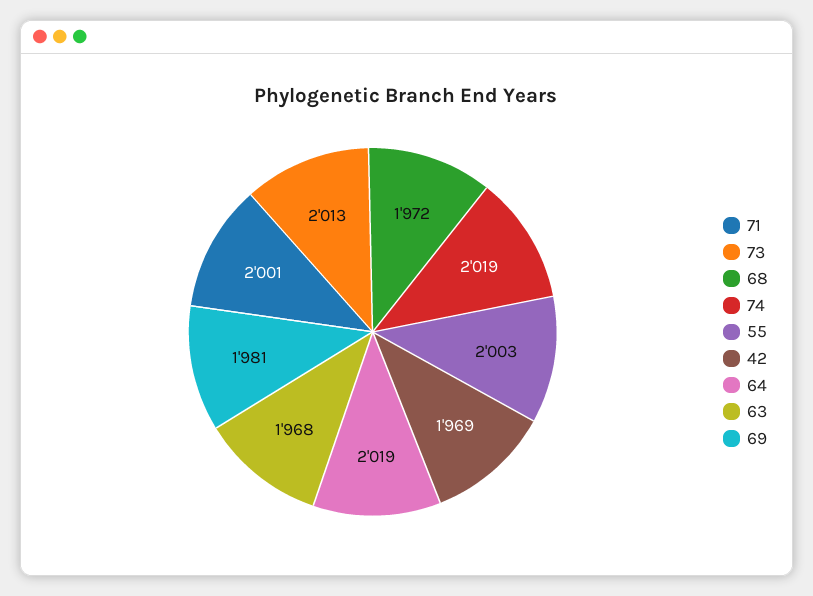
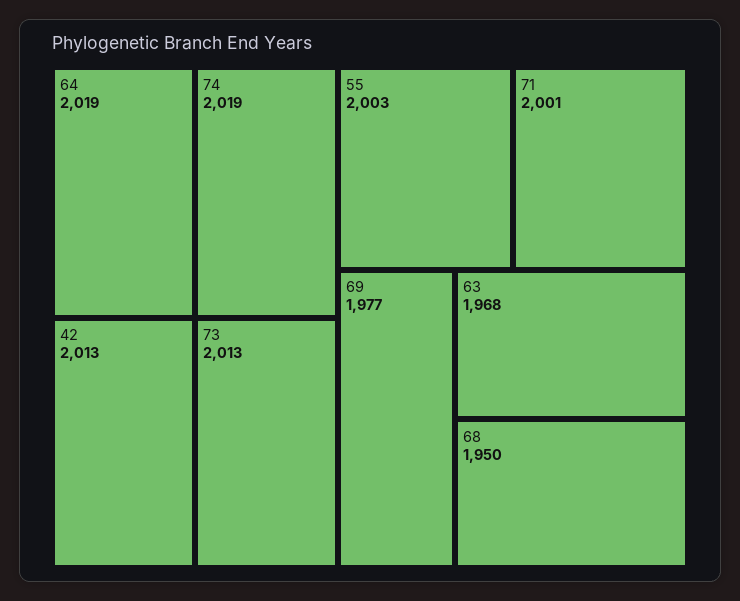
68: 1972 -> 1950
42: 1969 -> 2013
69: 1981 -> 1977

